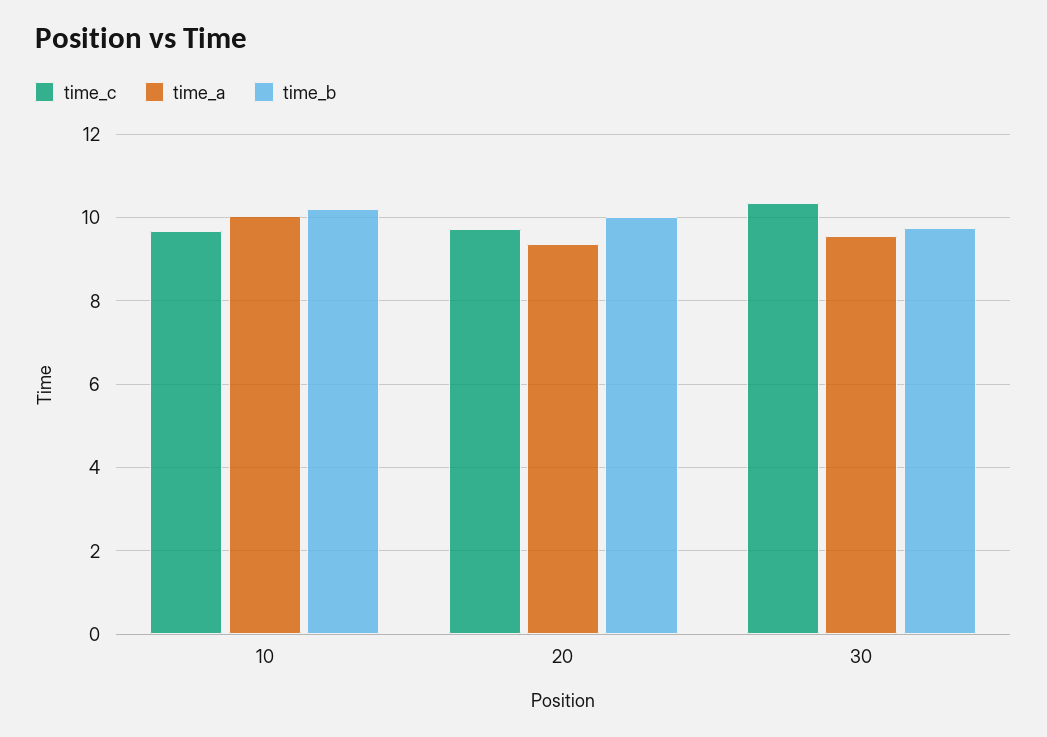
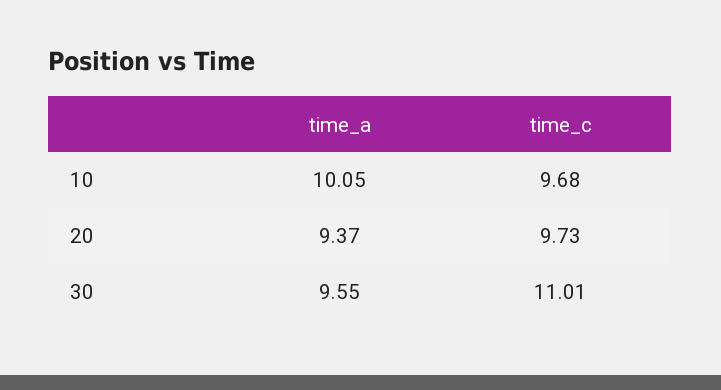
time_b, 10: 10.2 -> none
time_b, 20: 10 -> none
time_c, 30: 10.4 -> 11.01
time_b, 30: 9.8 -> none

